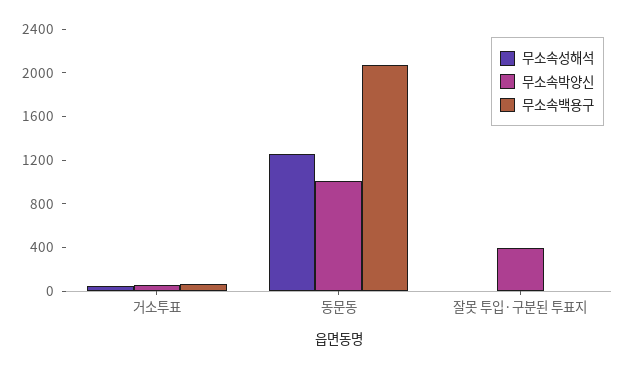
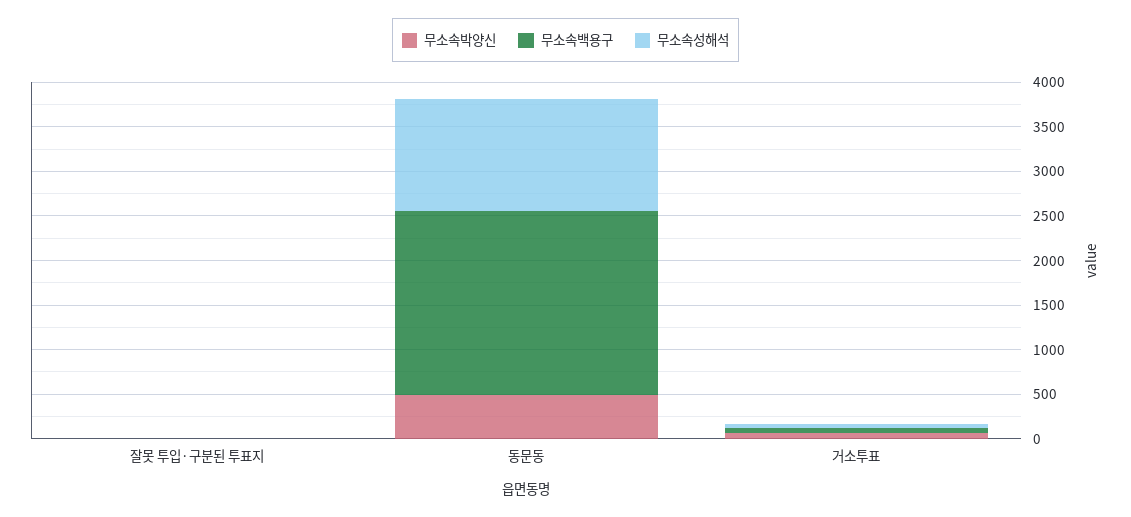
무소속박양신, 동문동: 1000 -> 500
무소속박양신, 잘못 투입·구분된 투표지: 400 -> 0

